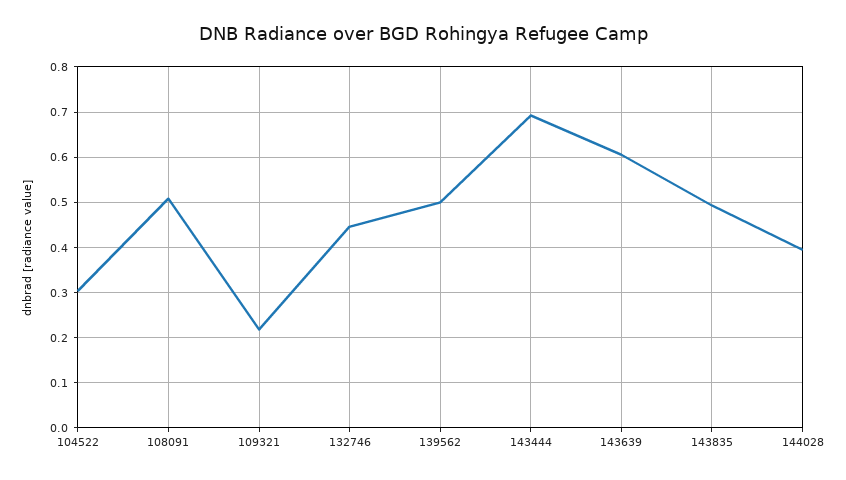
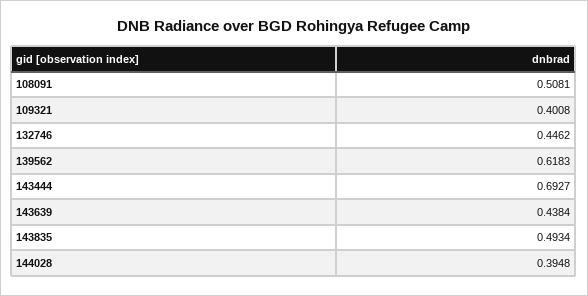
104522: 0.3 -> none
109321: 0.22 -> 0.4008
139562: 0.5 -> 0.6183
143639: 0.6 -> 0.4384

